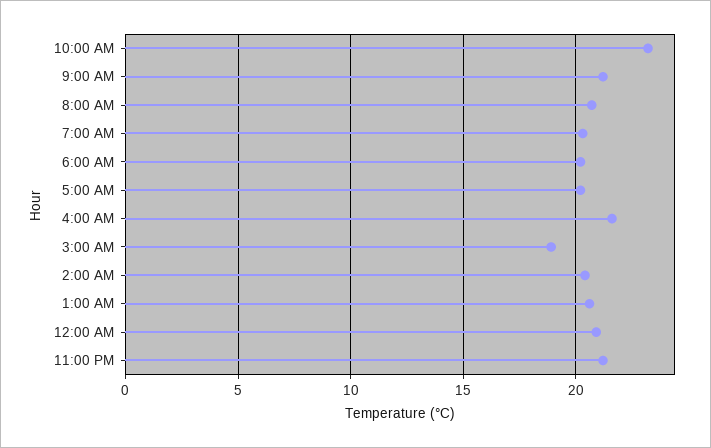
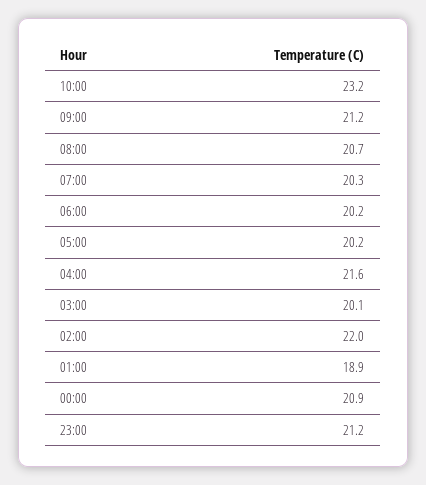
3:00 AM: 19 -> 20.1
2:00 AM: 20.5 -> 22
1:00 AM: 20.5 -> 18.9

